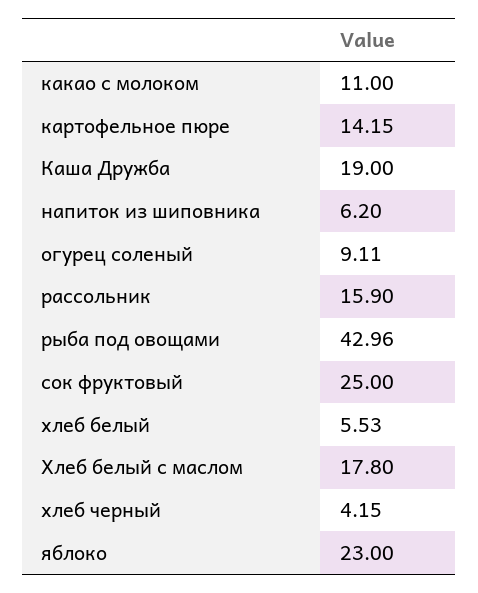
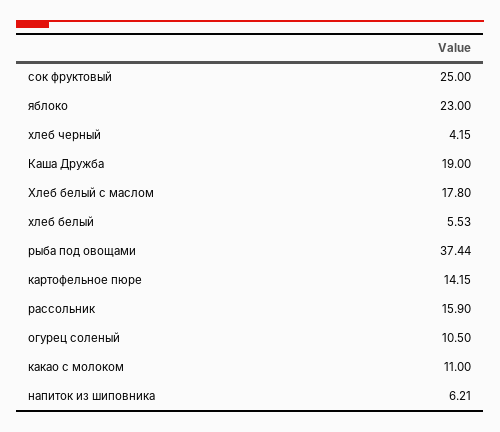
напиток из шиповника: 6.2 -> 6.21
огурец соленый: 9.11 -> 10.5
рыба под овощами: 42.96 -> 37.44

